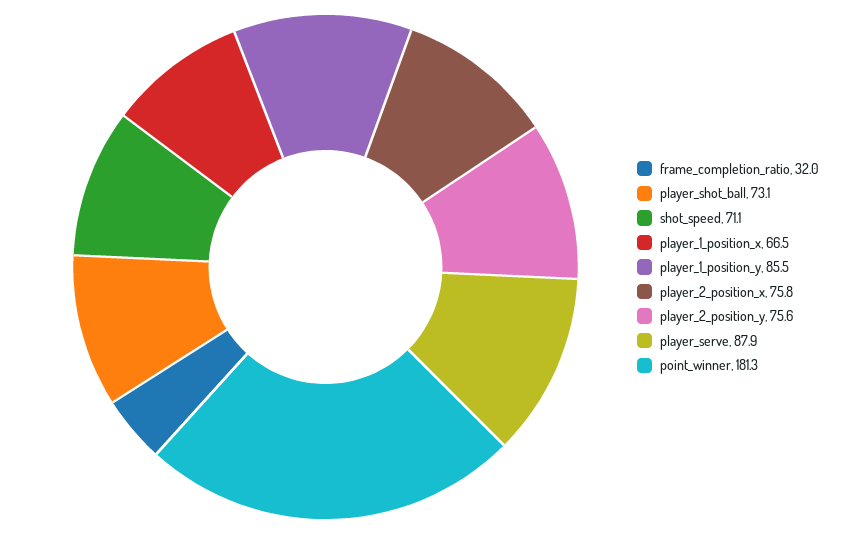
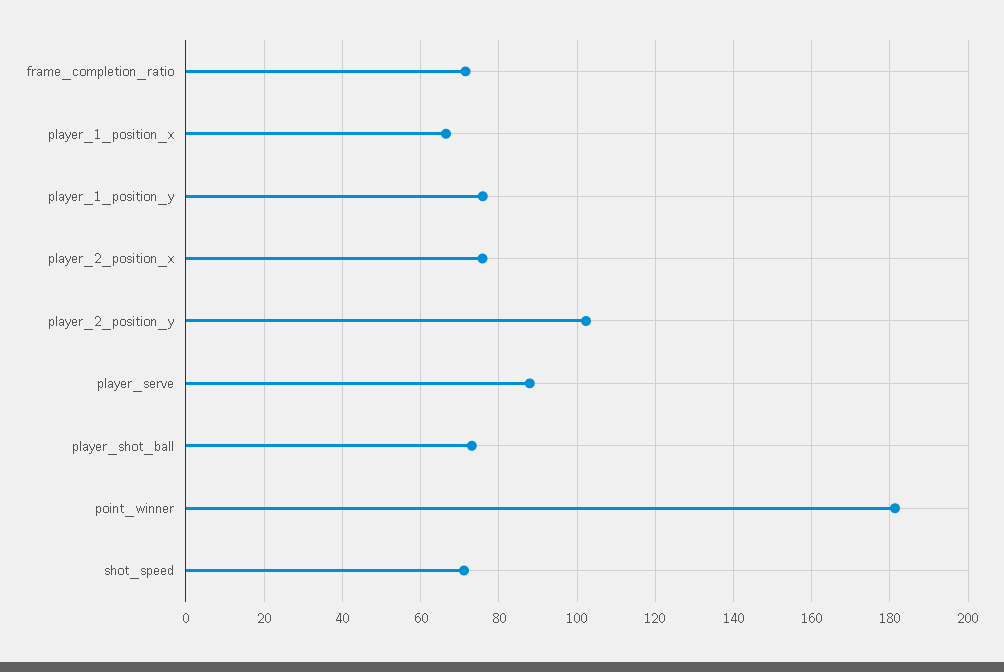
frame_completion_ratio: 32 -> 72
player_1_position_y: 85.5 -> 76
player_2_position_y: 75.6 -> 102

